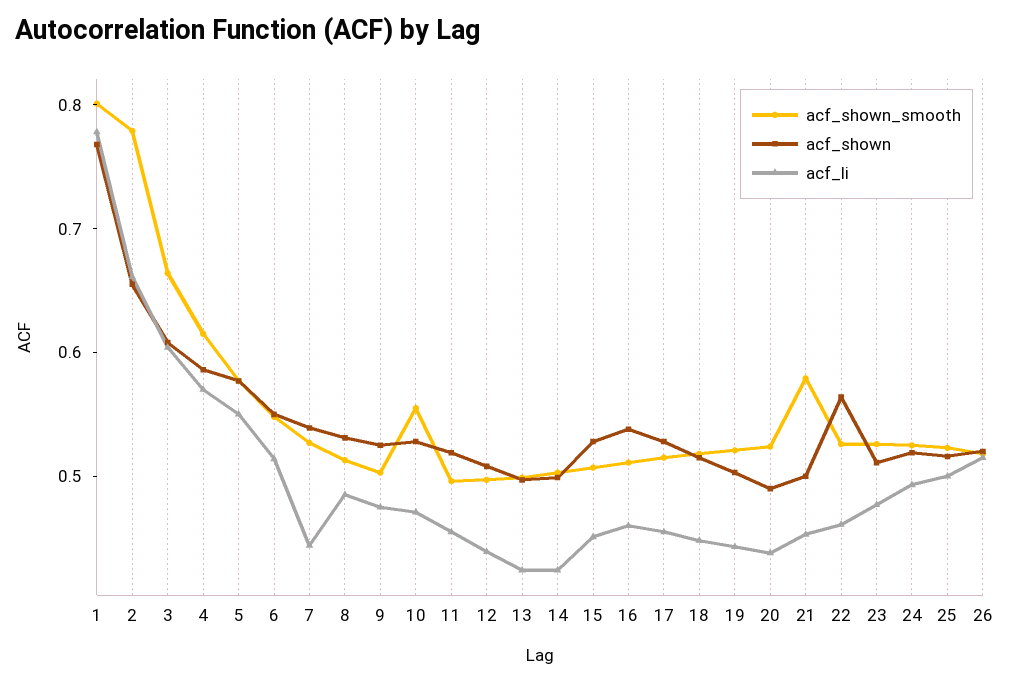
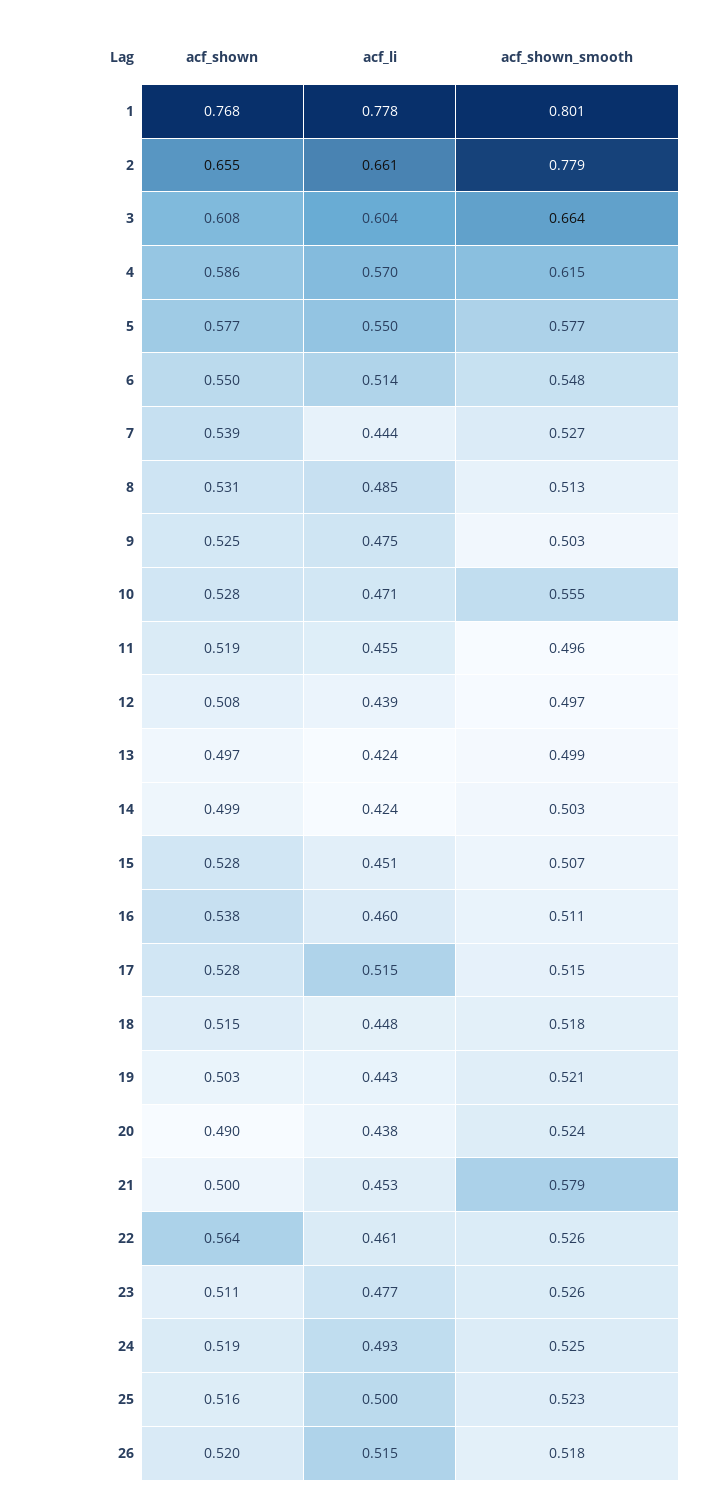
acf_li, 17: 0.46 -> 0.515

